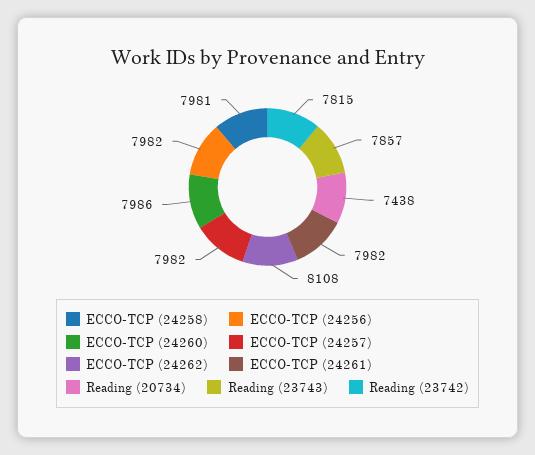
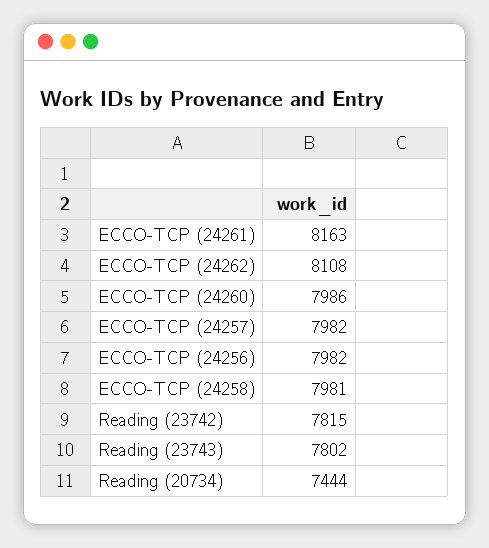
ECCO-TCP (24261): 7982 -> 8163
Reading (20734): 7438 -> 7444
Reading (23743): 7857 -> 7802

